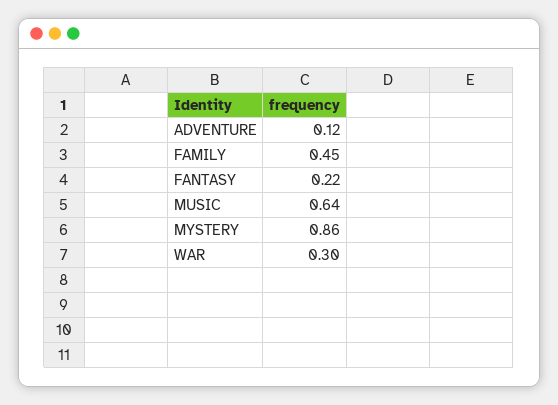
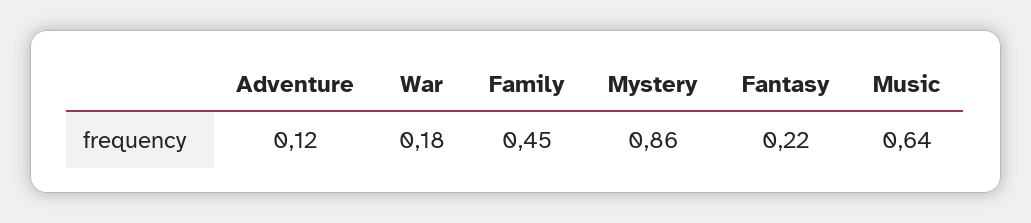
WAR: 0.3 -> 0.18

